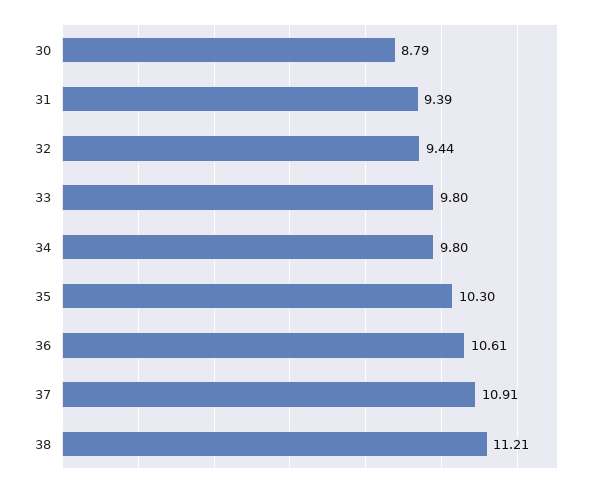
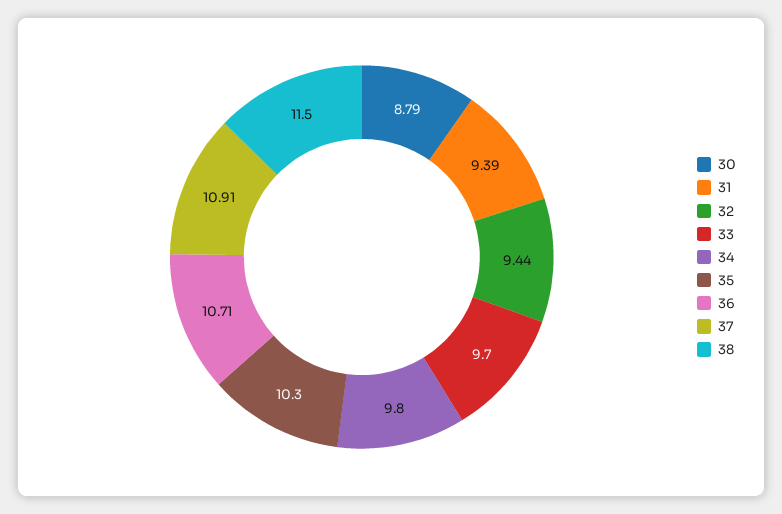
33: 9.8 -> 9.7
36: 10.61 -> 10.71
38: 11.21 -> 11.5

